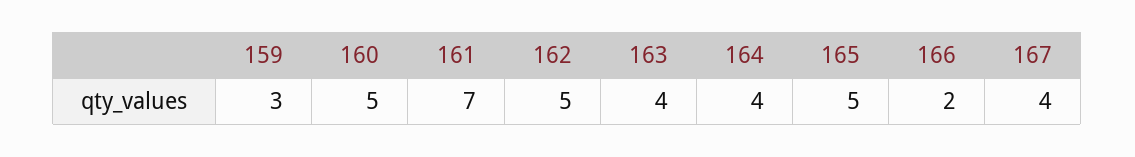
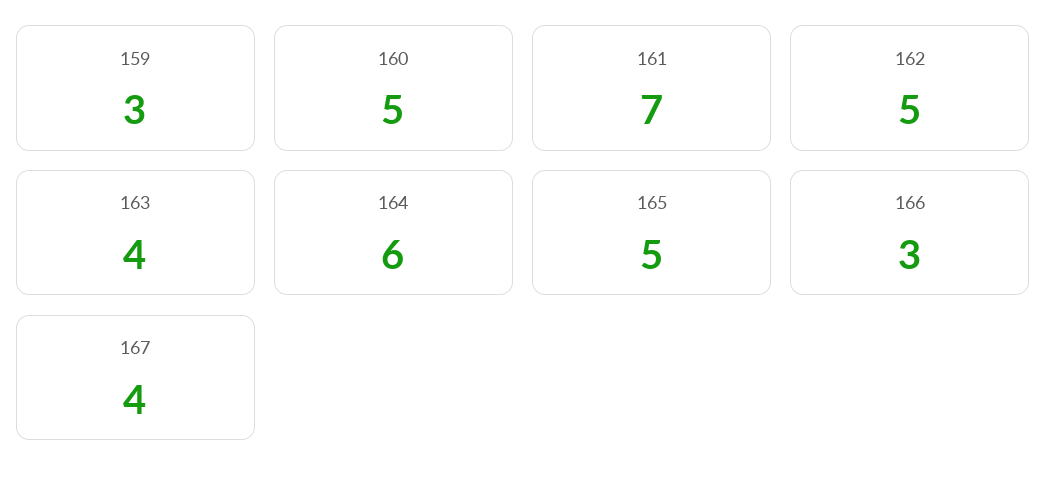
164: 4 -> 6
166: 2 -> 3

